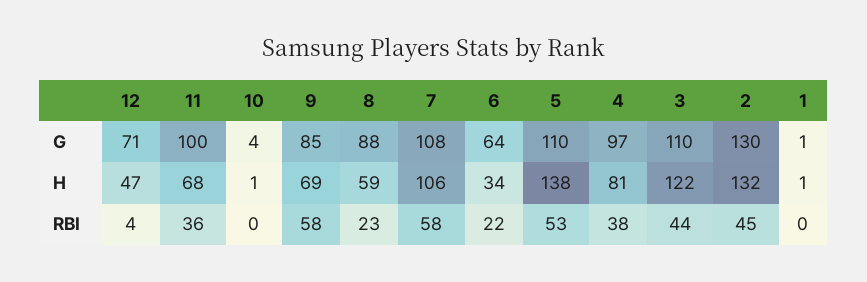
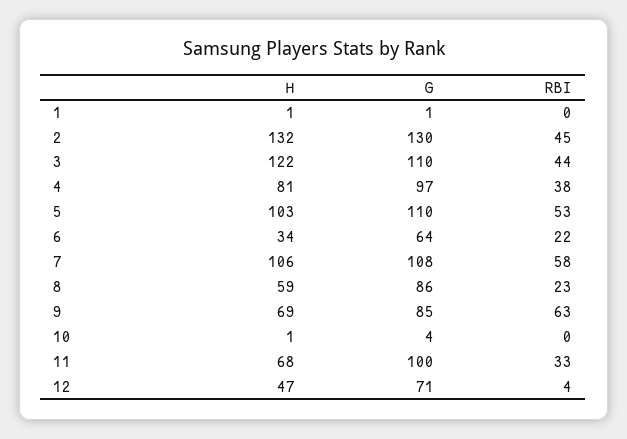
8, G: 88 -> 86
5, H: 138 -> 103
11, RBI: 36 -> 33
9, RBI: 58 -> 63

